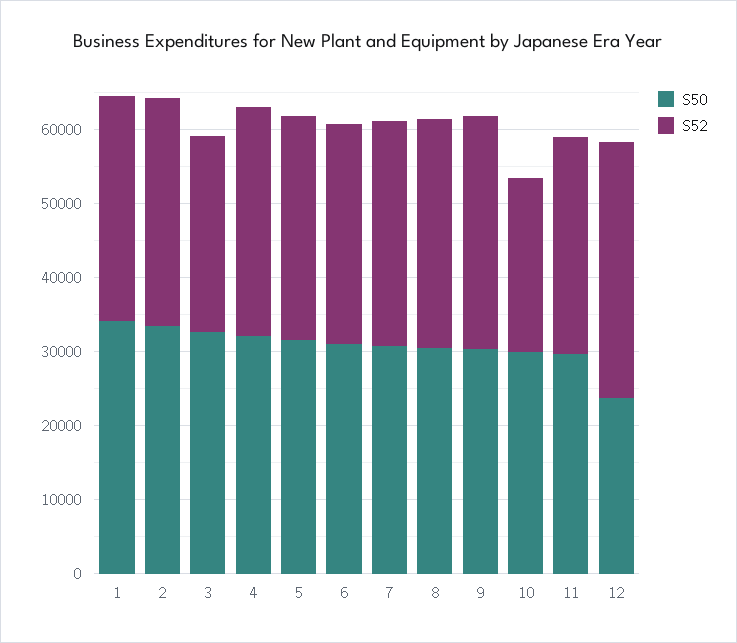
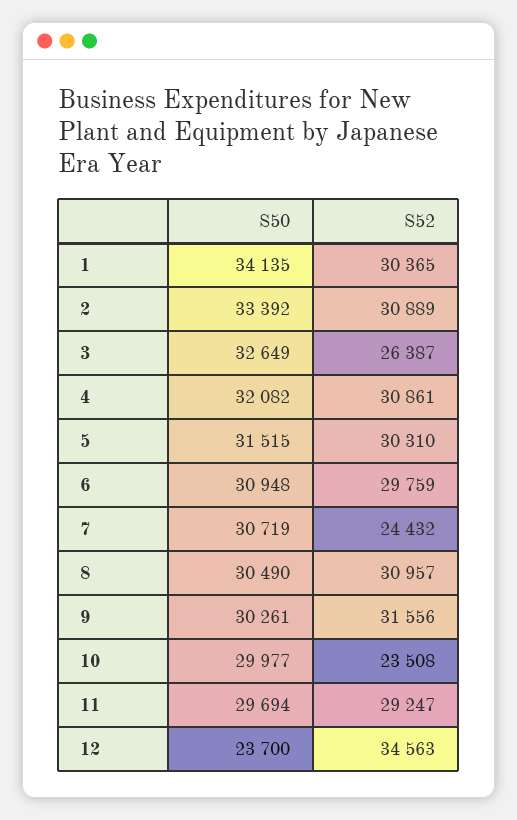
S52, 7: 30000 -> 24432

